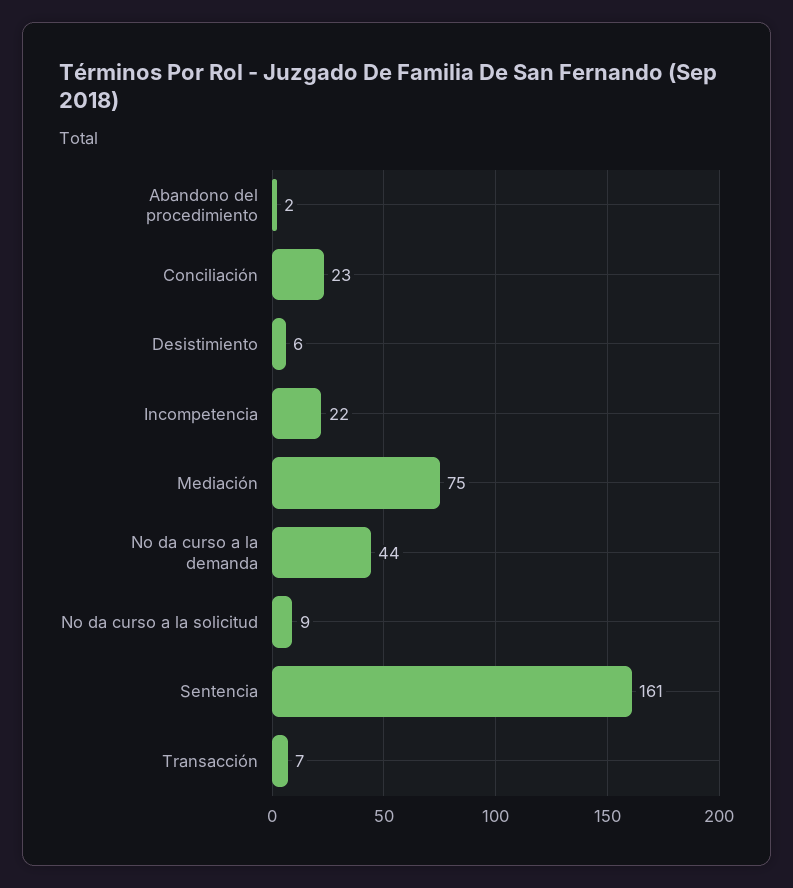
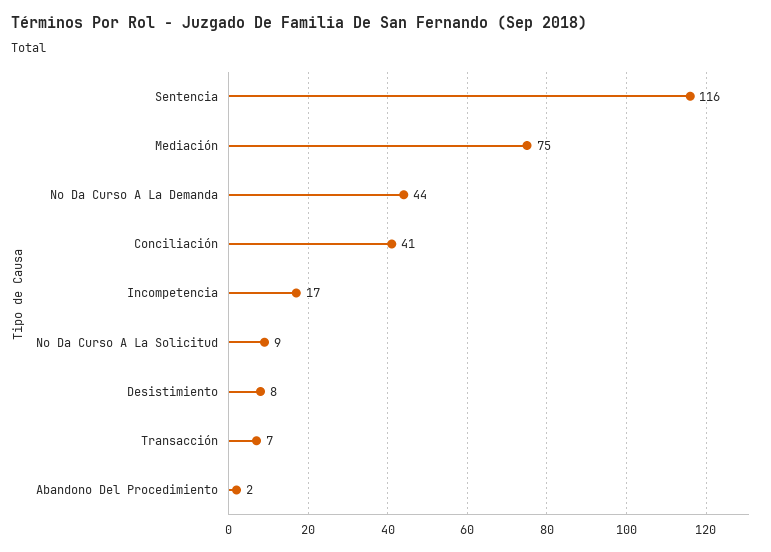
Conciliación: 23 -> 41
Desistimiento: 6 -> 8
Incompetencia: 22 -> 17
Sentencia: 161 -> 116

